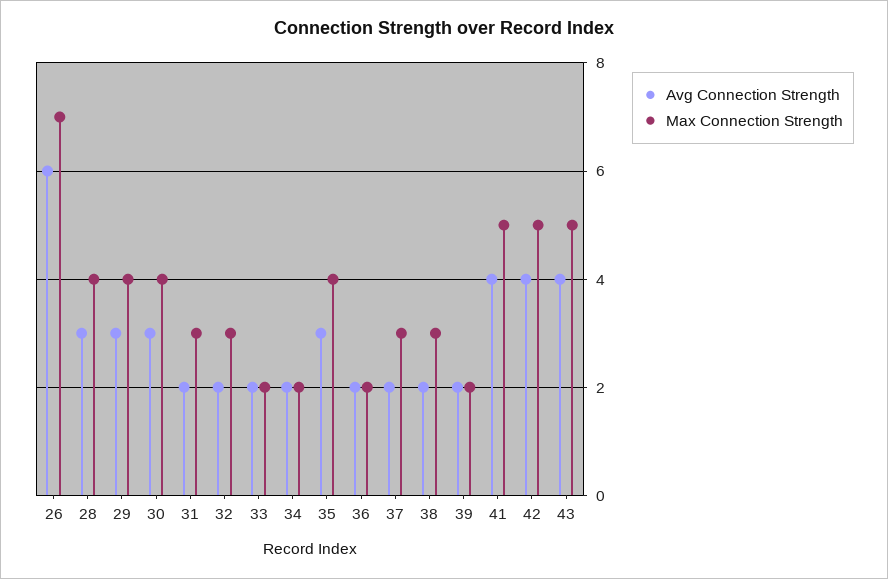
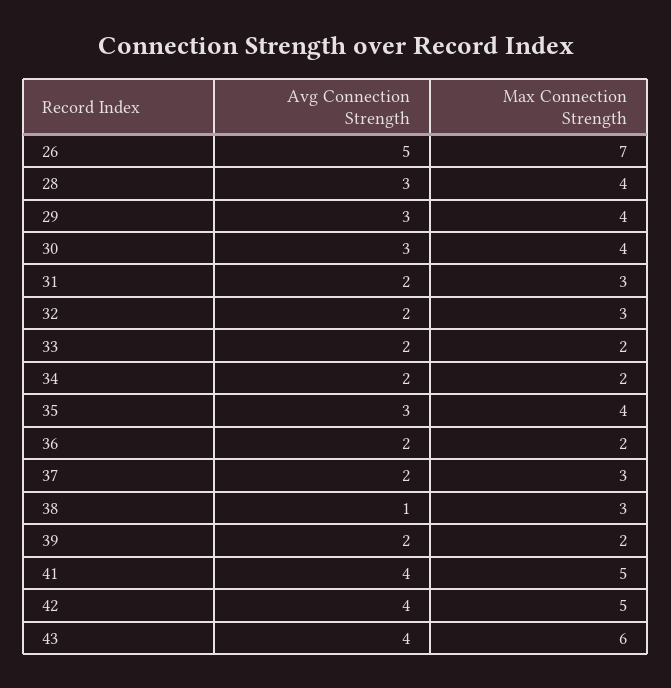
Avg Connection Strength, 26: 6 -> 5
Avg Connection Strength, 38: 2 -> 1
Max Connection Strength, 43: 5 -> 6

